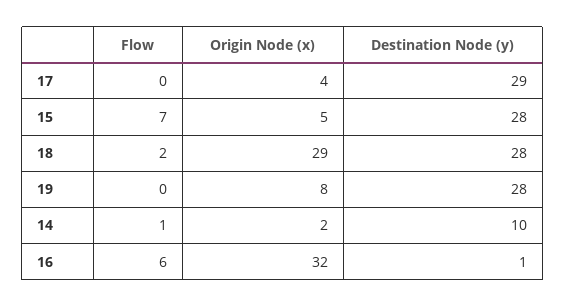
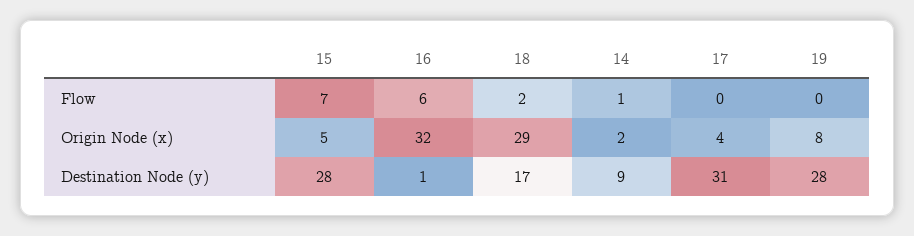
Destination Node (y), 17: 29 -> 31
Destination Node (y), 18: 28 -> 17
Destination Node (y), 14: 10 -> 9

